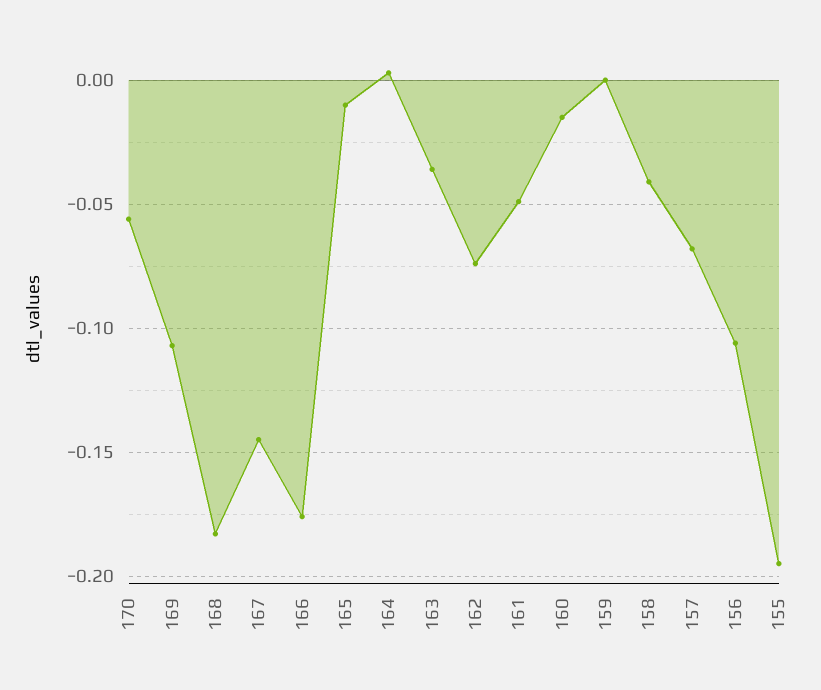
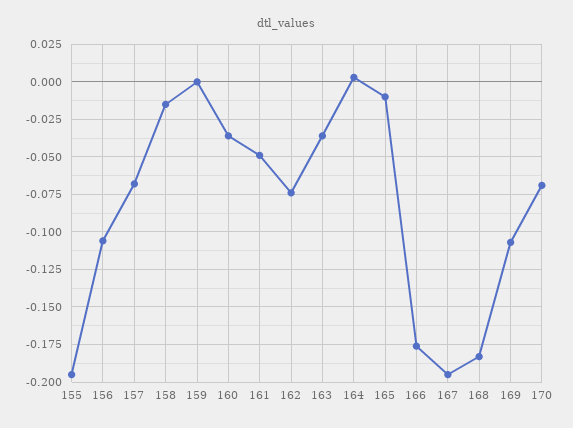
170: -0.055 -> -0.07
167: -0.145 -> -0.195
160: -0.015 -> -0.035
158: -0.04 -> -0.015

